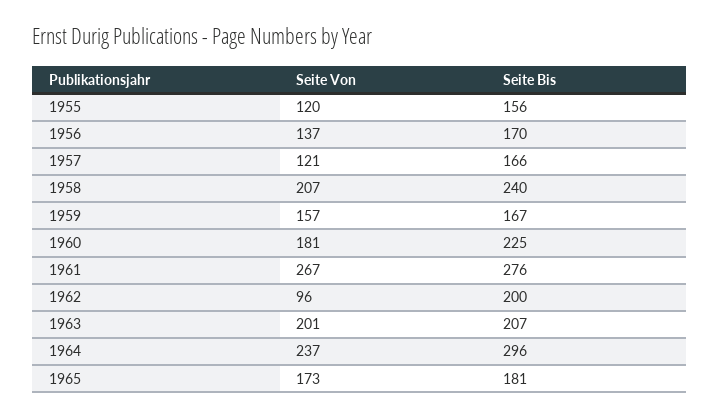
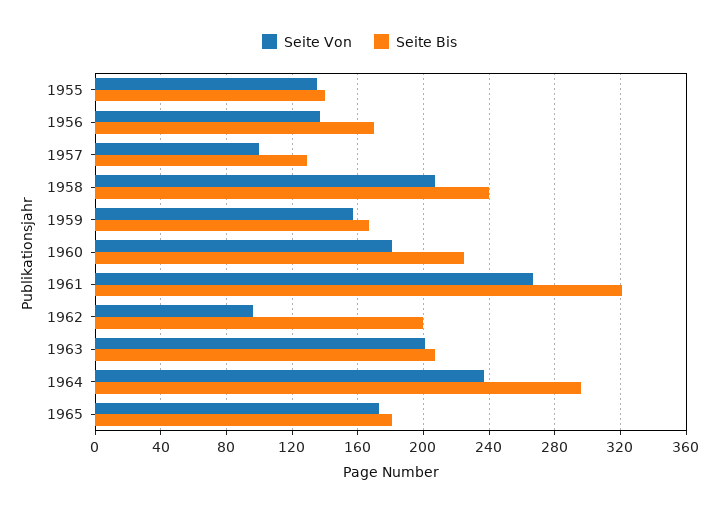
Seite Von, 1955: 120 -> 135
Seite Bis, 1955: 156 -> 140
Seite Von, 1957: 121 -> 100
Seite Bis, 1957: 166 -> 130
Seite Bis, 1961: 276 -> 320

